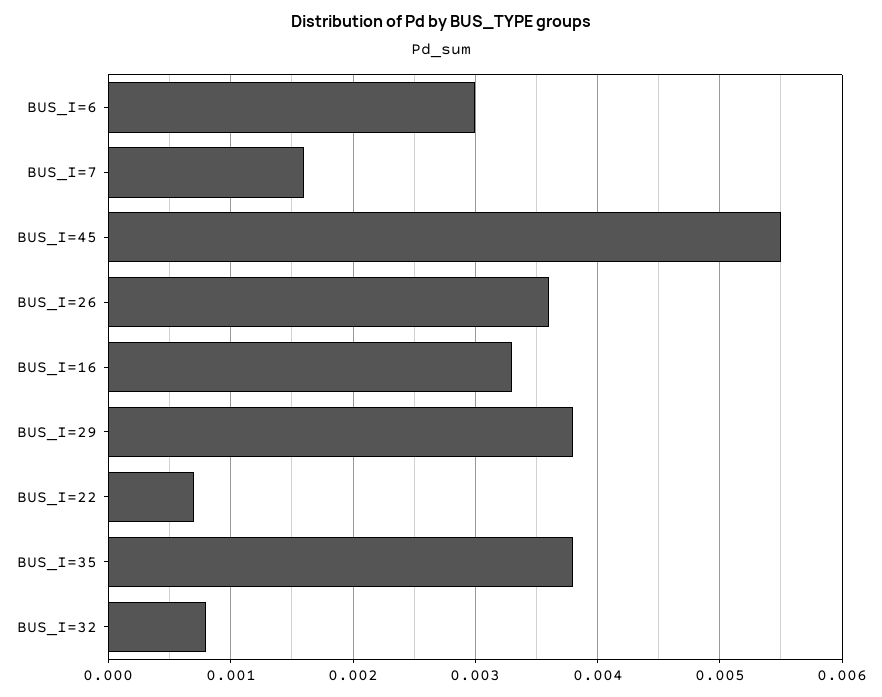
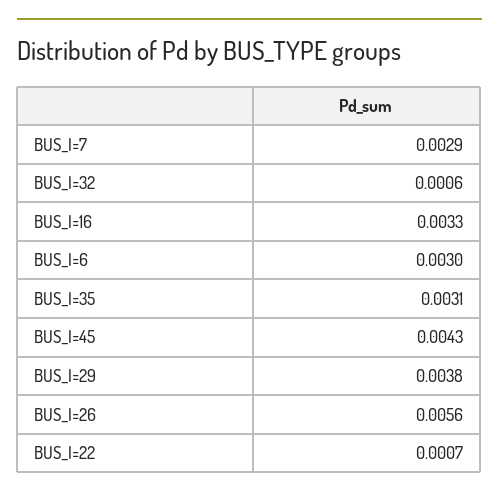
BUS_I=7: 0.0016 -> 0.0029
BUS_I=45: 0.0055 -> 0.0043
BUS_I=26: 0.0036 -> 0.0056
BUS_I=35: 0.0038 -> 0.0031
BUS_I=32: 0.0008 -> 0.0006

